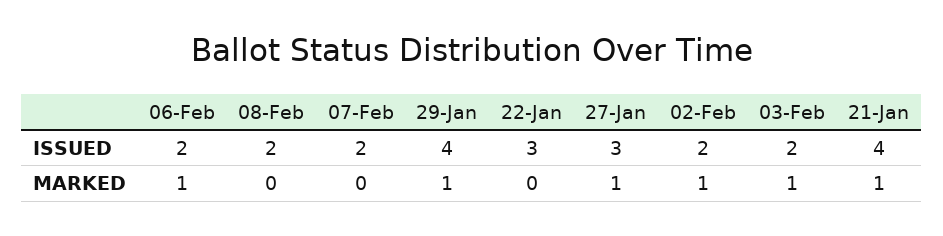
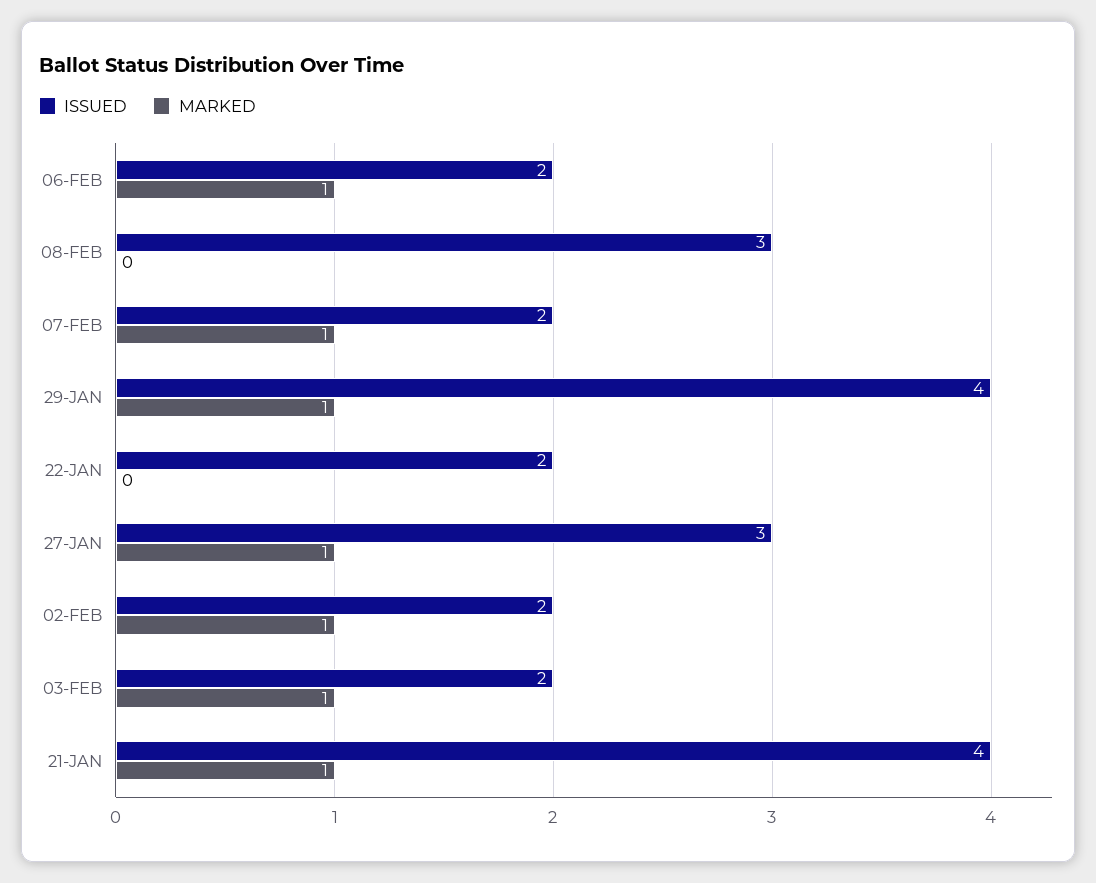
ISSUED, 08-Feb: 2 -> 3
ISSUED, 22-Jan: 3 -> 2
MARKED, 07-Feb: 0 -> 1

